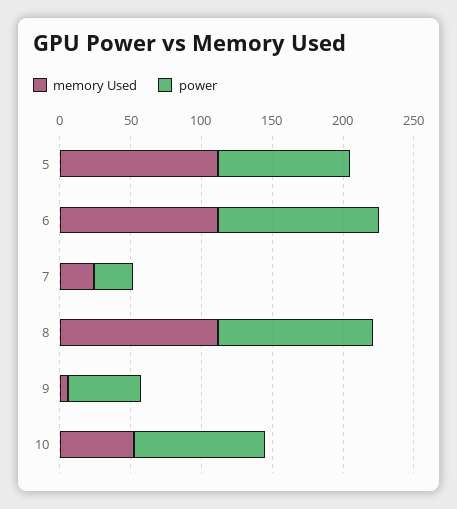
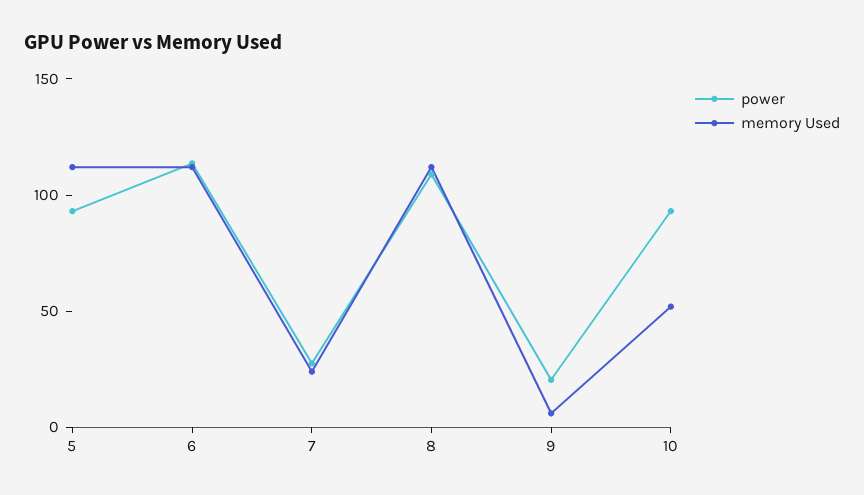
power, 9: 50 -> 20

